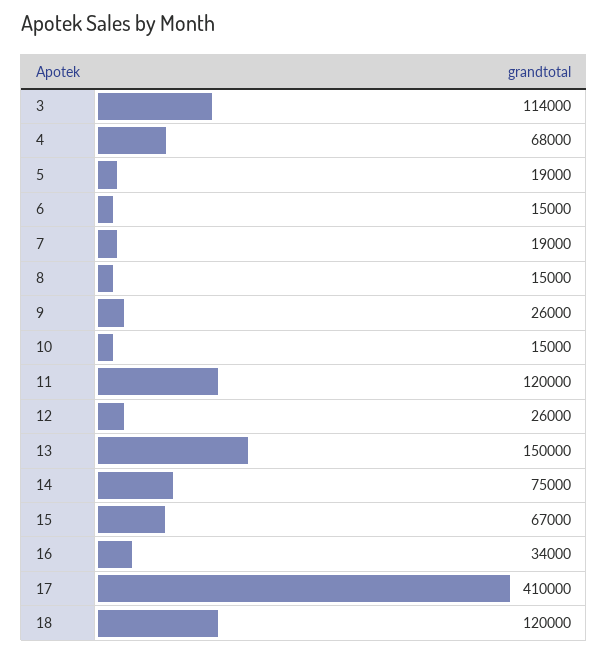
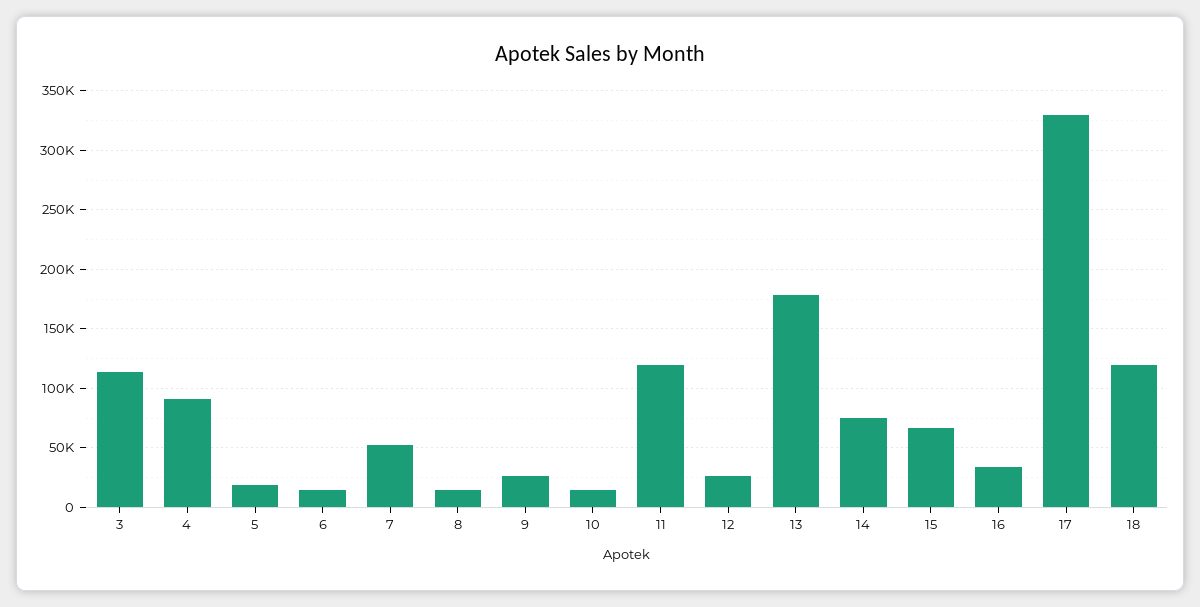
4: 68000 -> 90000
7: 19000 -> 50000
13: 150000 -> 180000
17: 410000 -> 330000

